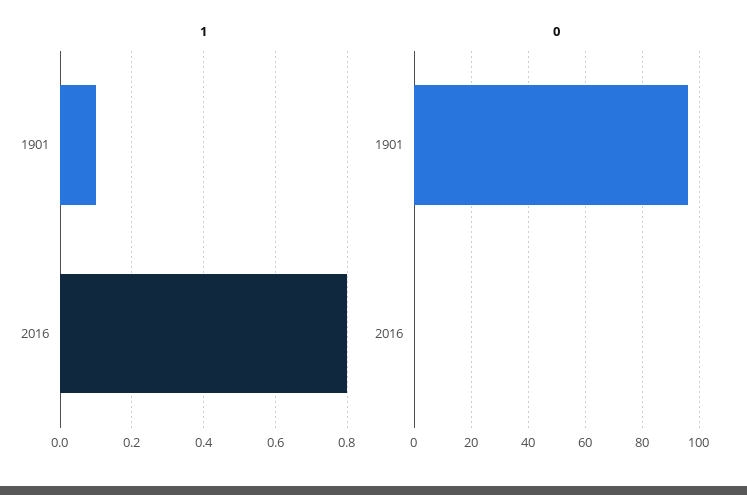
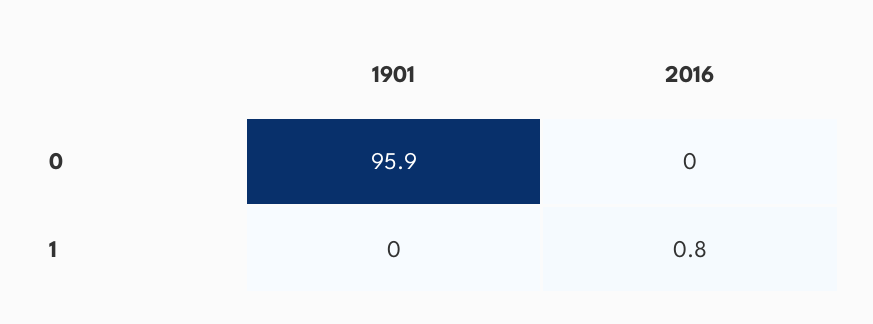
1, 1901: 0.1 -> 0

